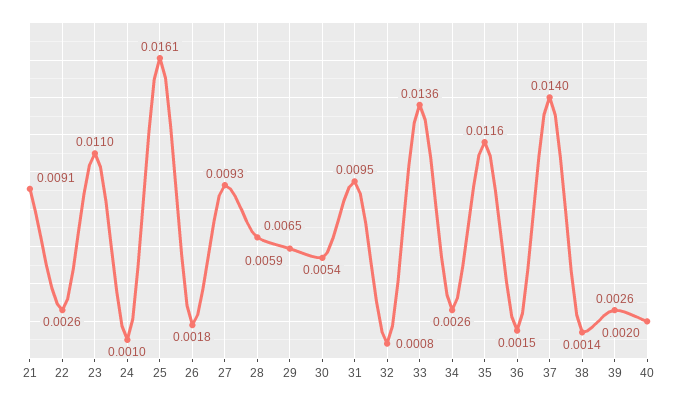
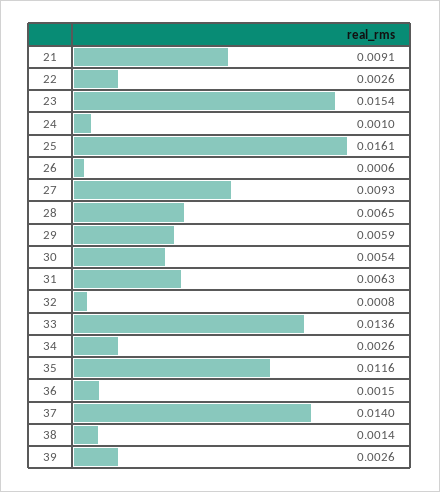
23: 0.011 -> 0.0154
26: 0.0018 -> 0.0006
31: 0.0095 -> 0.0063
40: 0.002 -> none

